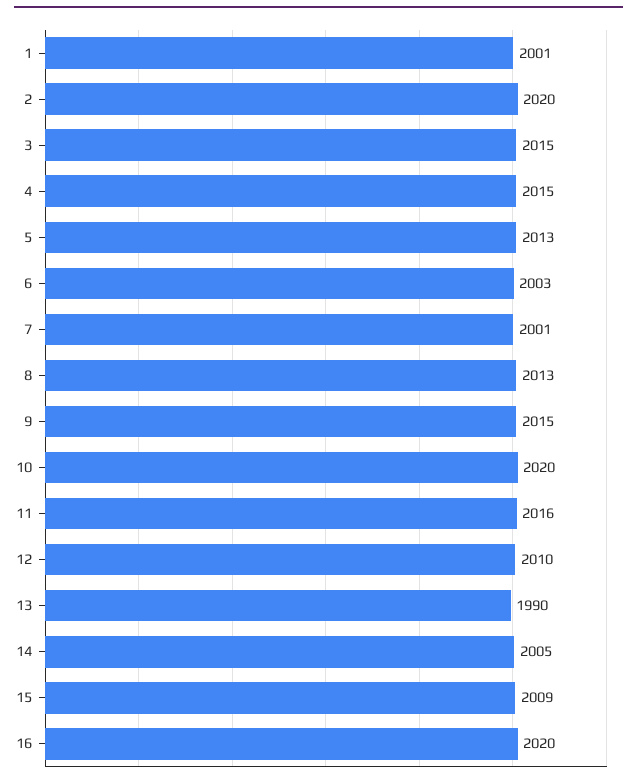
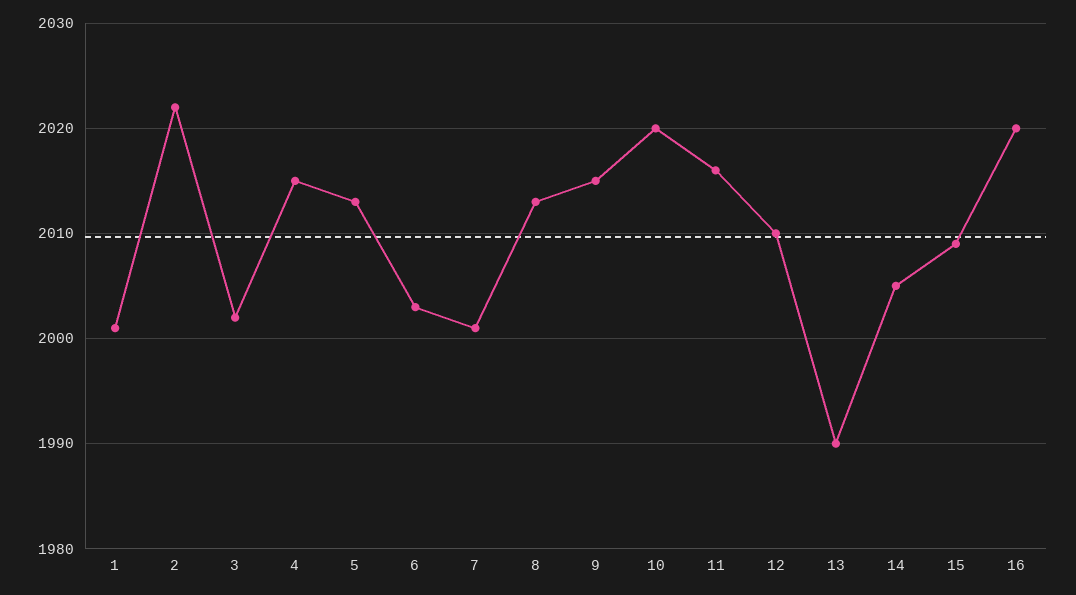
2: 2020 -> 2022
3: 2015 -> 2002

